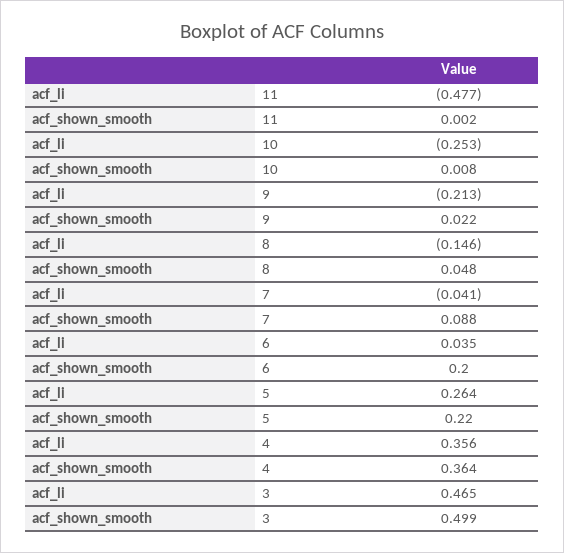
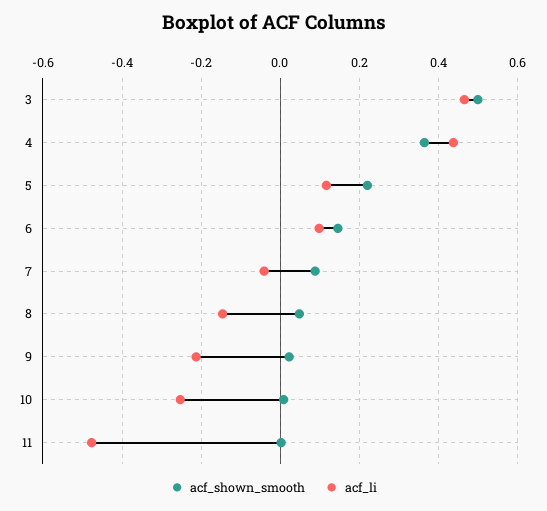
acf_li, 6: 0.035 -> 0.1
acf_shown_smooth, 6: 0.2 -> 0.14
acf_li, 5: 0.264 -> 0.12
acf_li, 4: 0.356 -> 0.44

